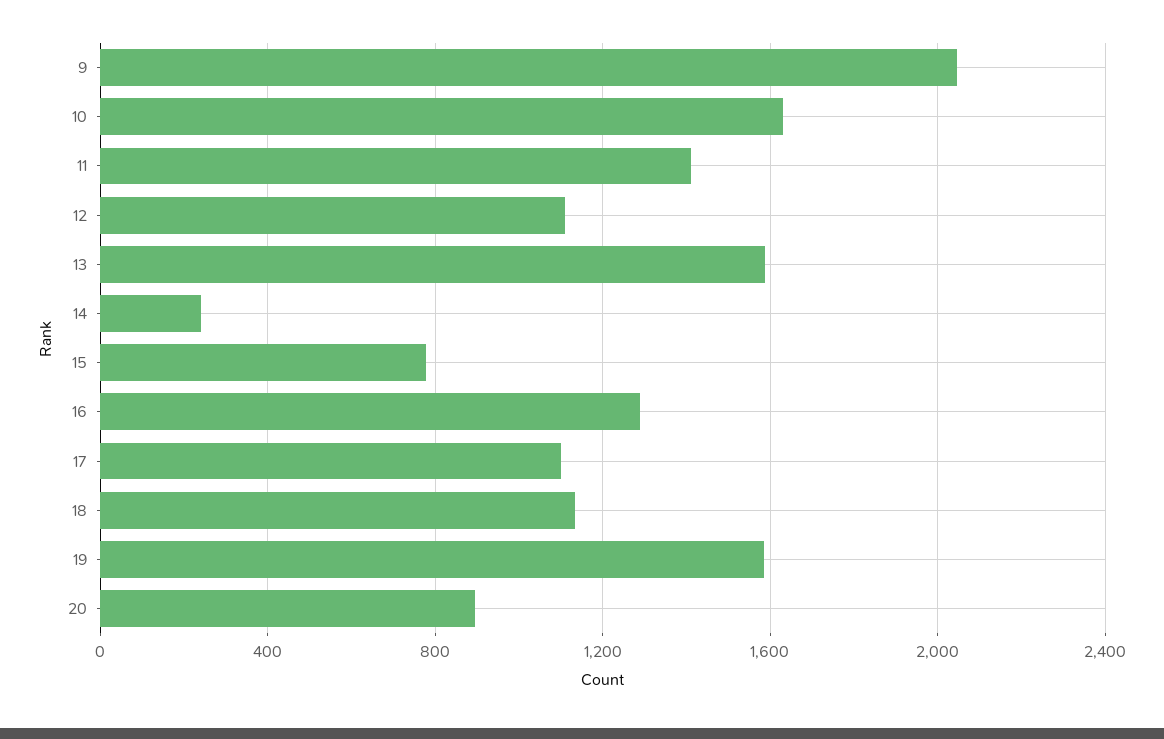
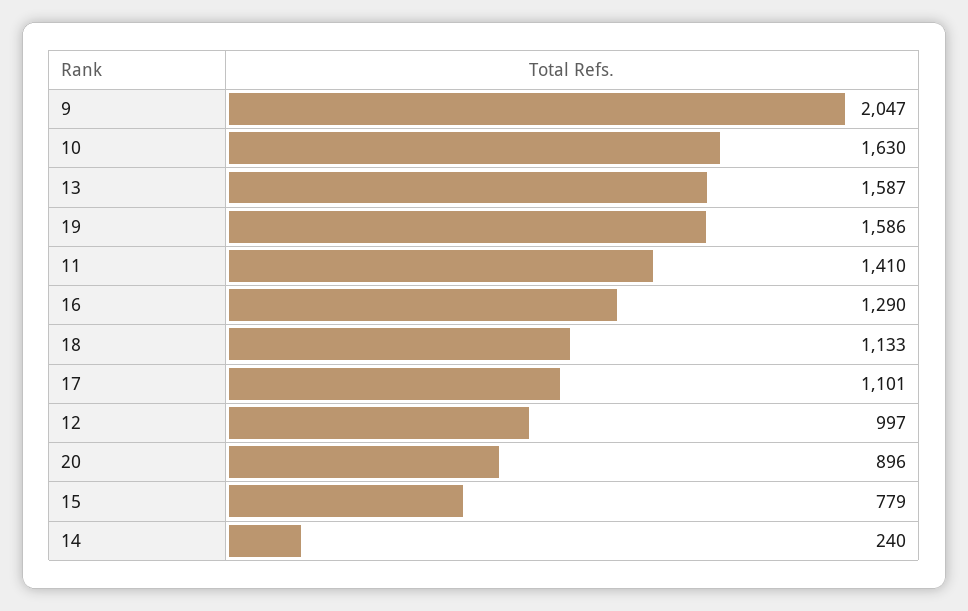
12: 1100 -> 997

